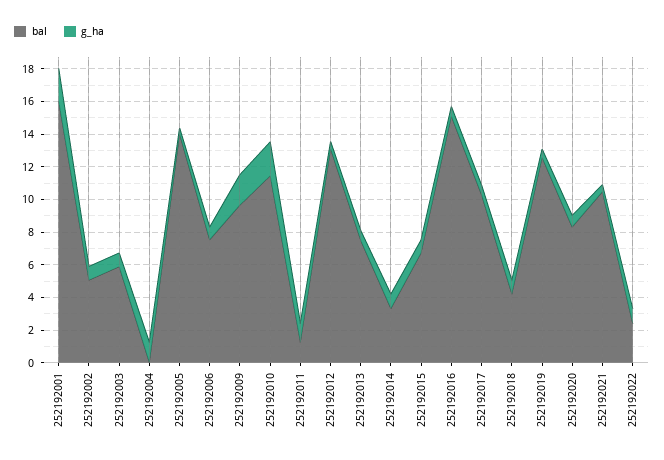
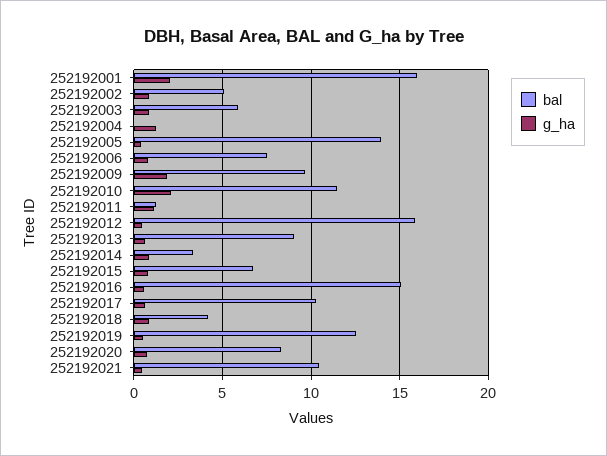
bal, 252192012: 13 -> 16
bal, 252192013: 7.5 -> 9
bal, 252192022: 2.5 -> none
g_ha, 252192022: 1 -> none

